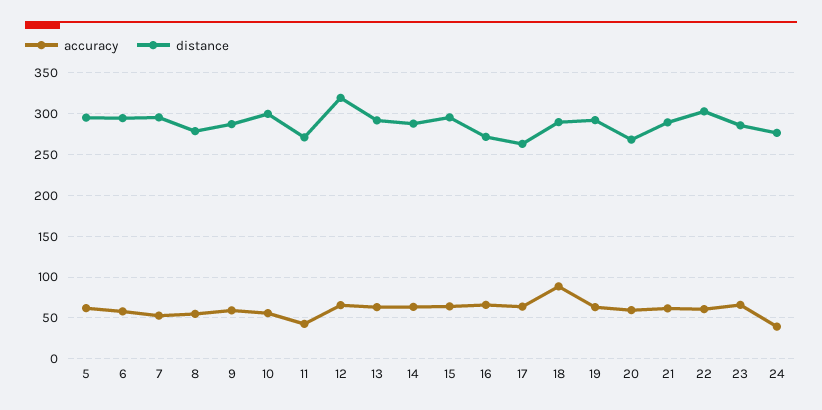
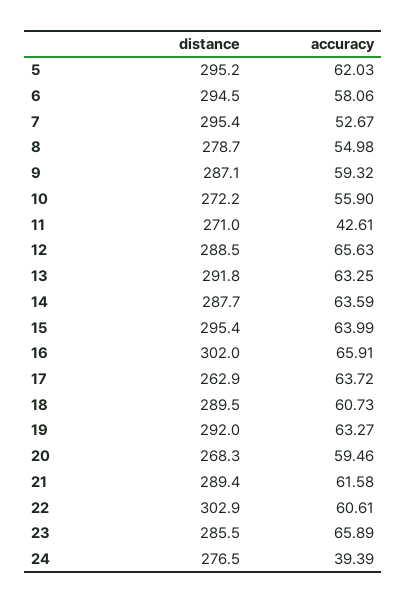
distance, 10: 300 -> 272.2
distance, 12: 320 -> 288.5
distance, 16: 270 -> 302
accuracy, 18: 90 -> 60.73

